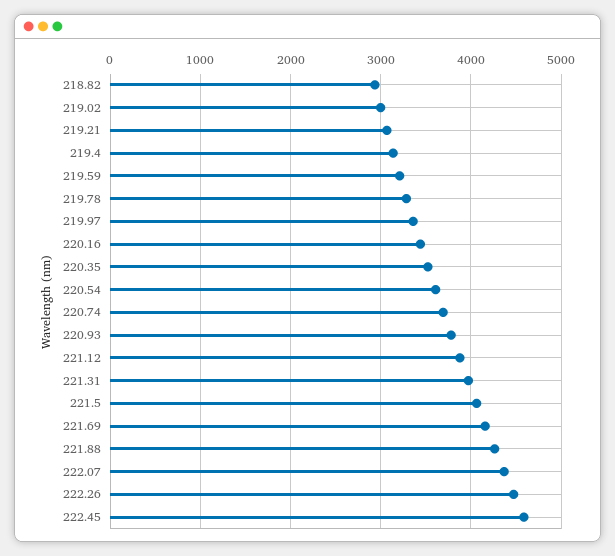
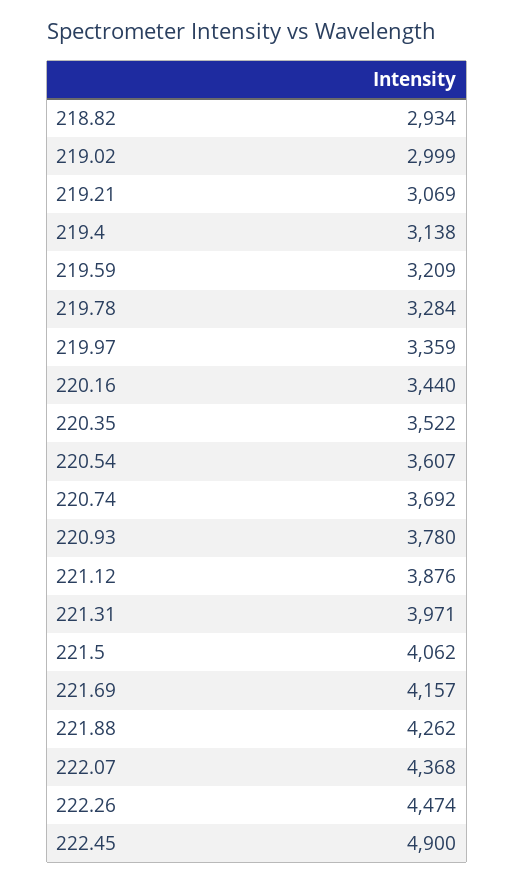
222.45: 4600 -> 4900

